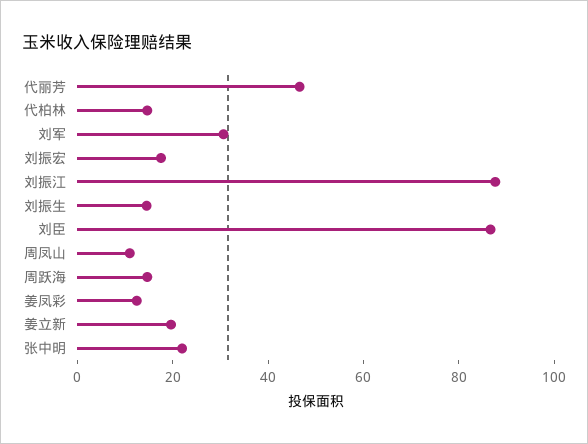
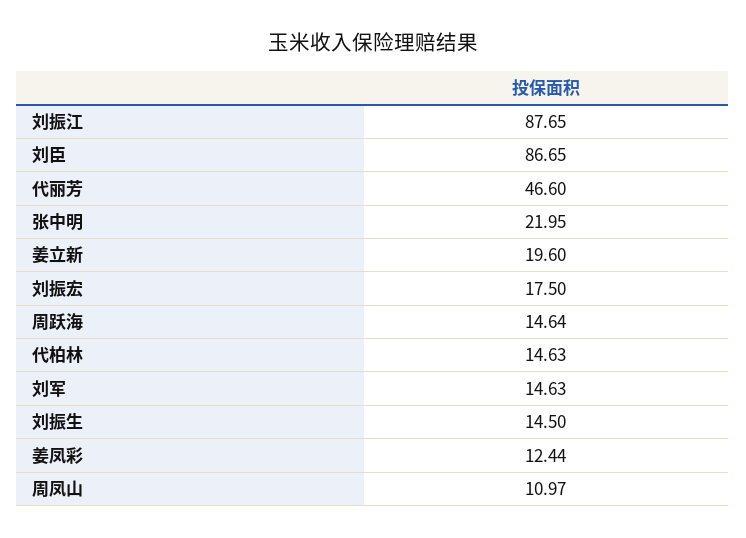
刘军: 30 -> 14.63

